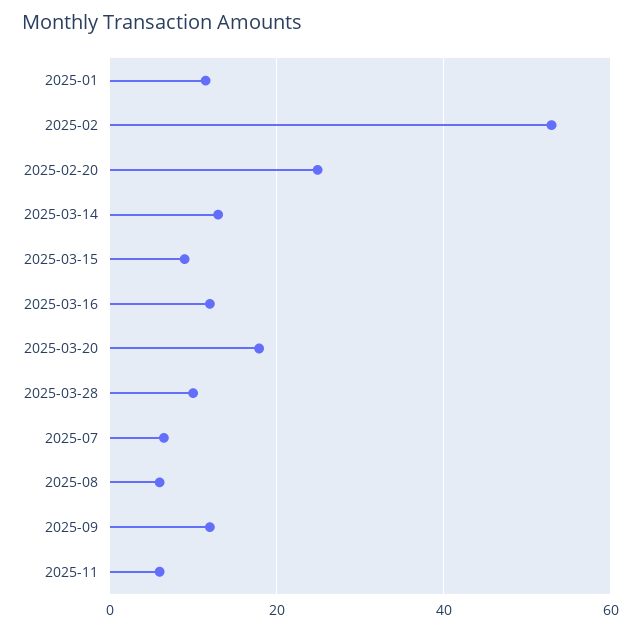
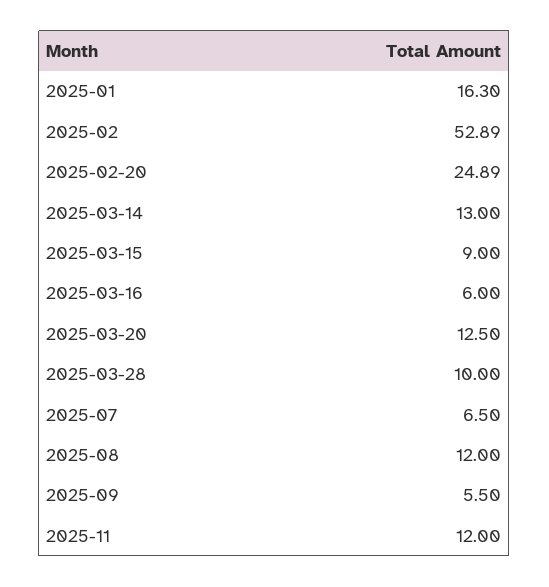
2025-01: 12 -> 16.3
2025-03-16: 12 -> 6
2025-03-20: 18 -> 12.5
2025-08: 6 -> 12
2025-09: 12 -> 5.5
2025-11: 6 -> 12

